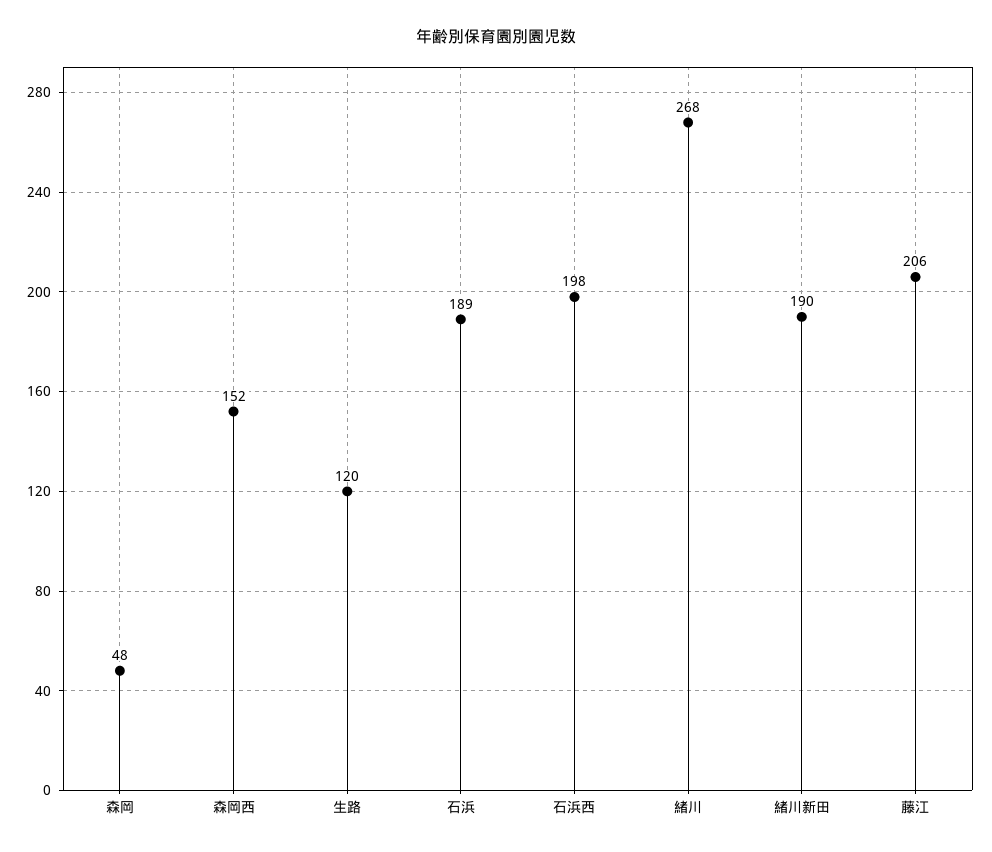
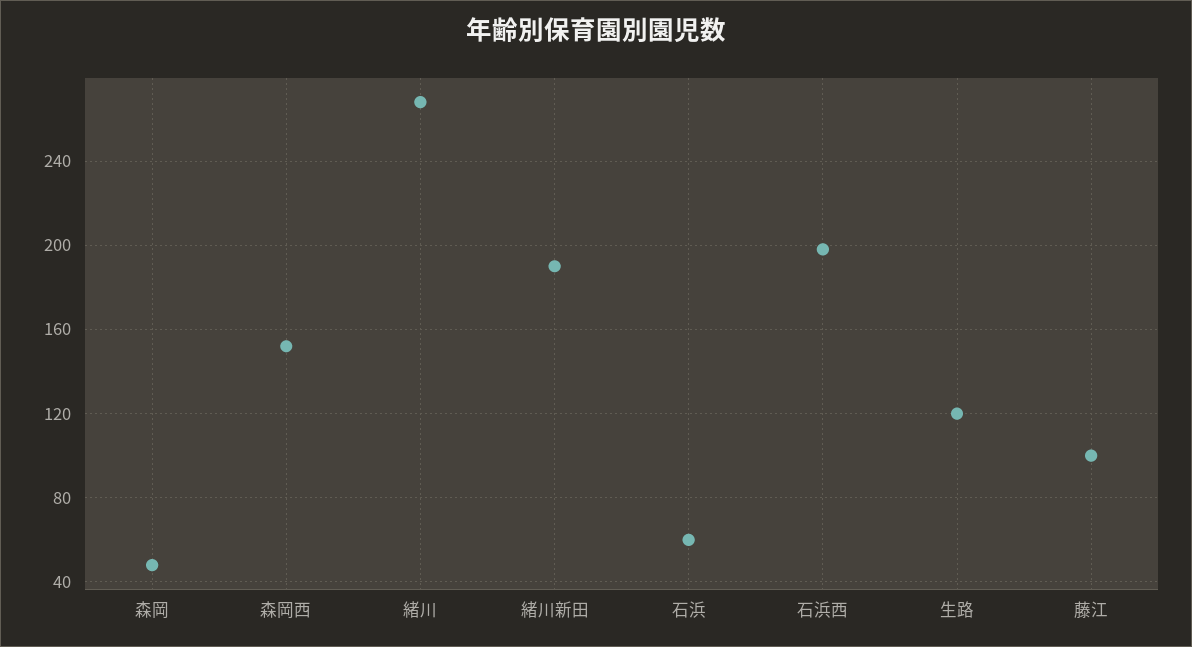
石浜: 189 -> 60
藤江: 206 -> 100

